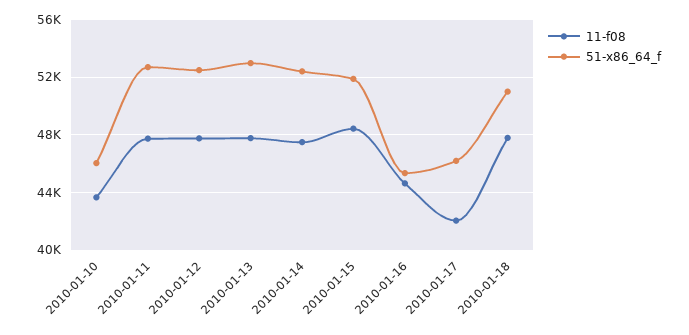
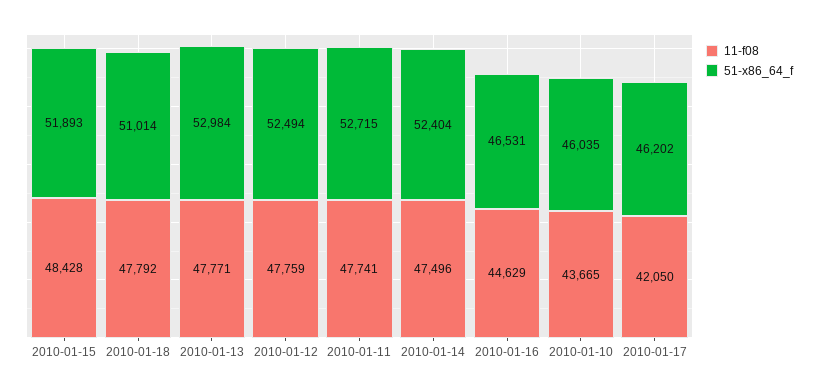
51-x86_64_f, 2010-01-16: 45500 -> 46531

